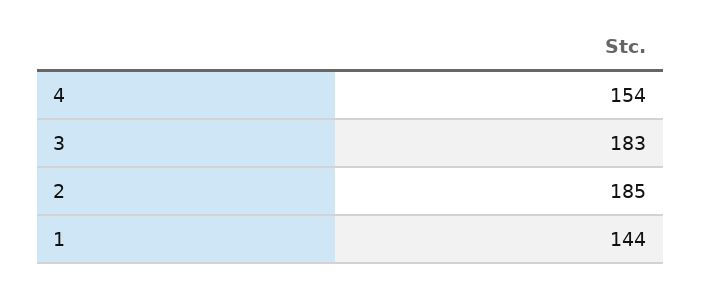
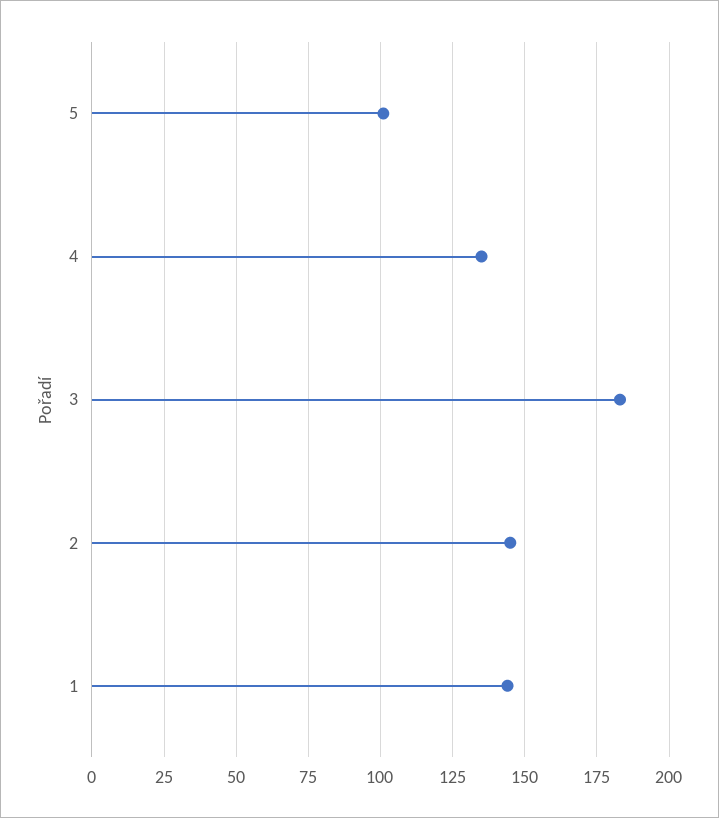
4: 154 -> 135
2: 185 -> 145
5: none -> 100

